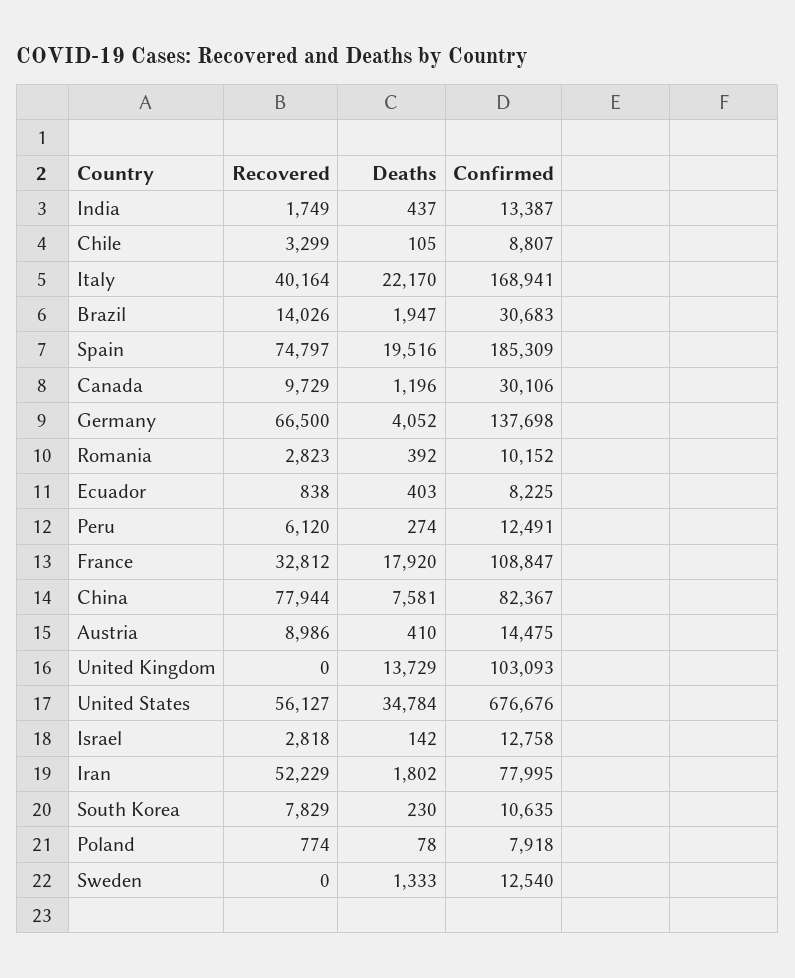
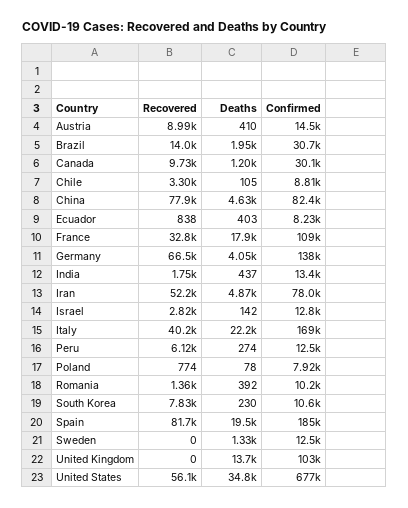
Recovered, Spain: 74797 -> 81700
Recovered, Romania: 2823 -> 1360
Deaths, China: 7581 -> 4630
Deaths, Iran: 1802 -> 4870

